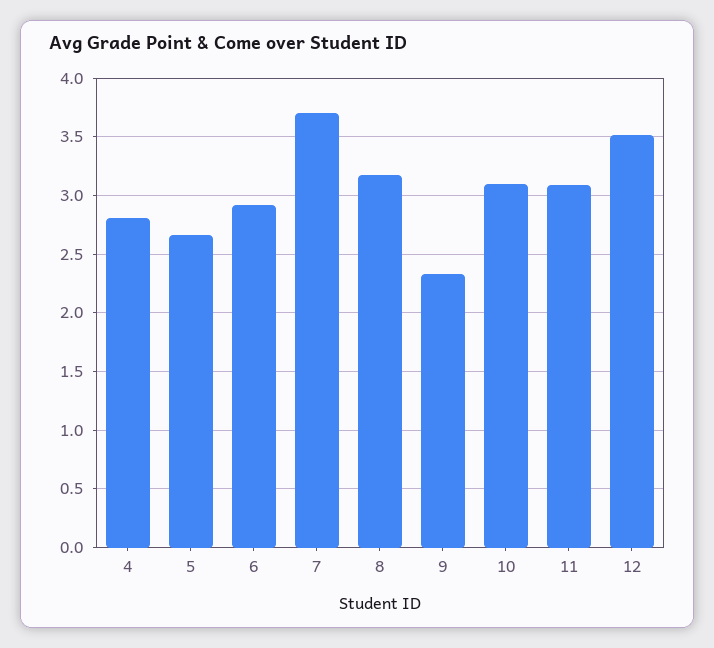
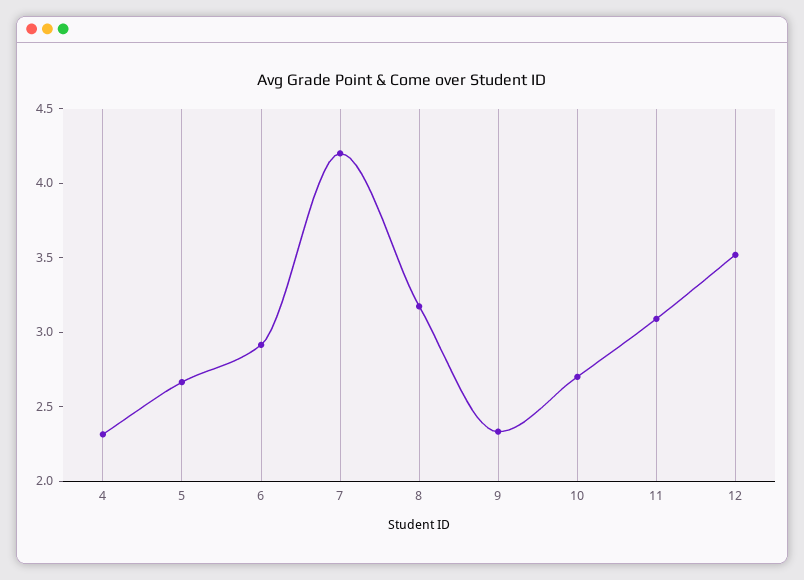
4: 2.8 -> 2.3
7: 3.7 -> 4.2
10: 3.1 -> 2.7

